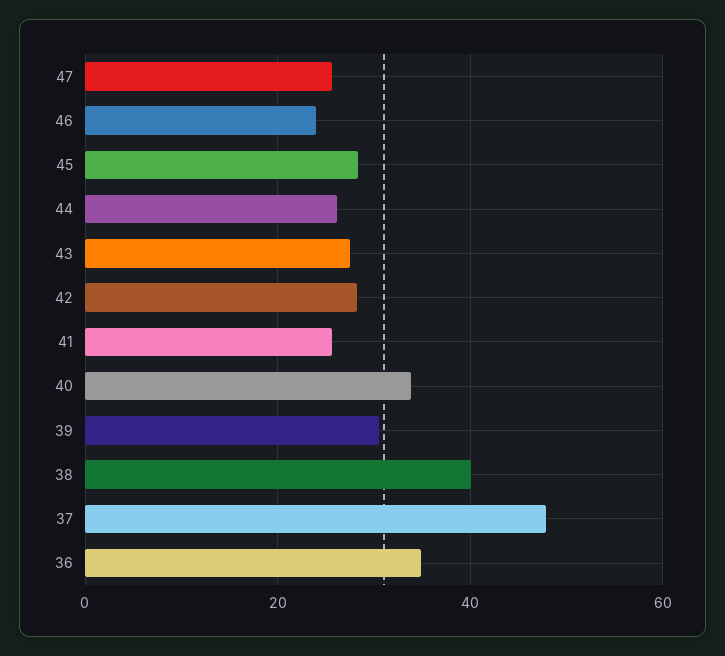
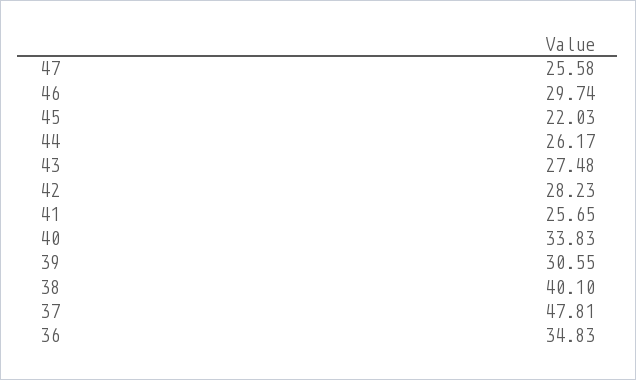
46: 24 -> 29.74
45: 28 -> 22.03

